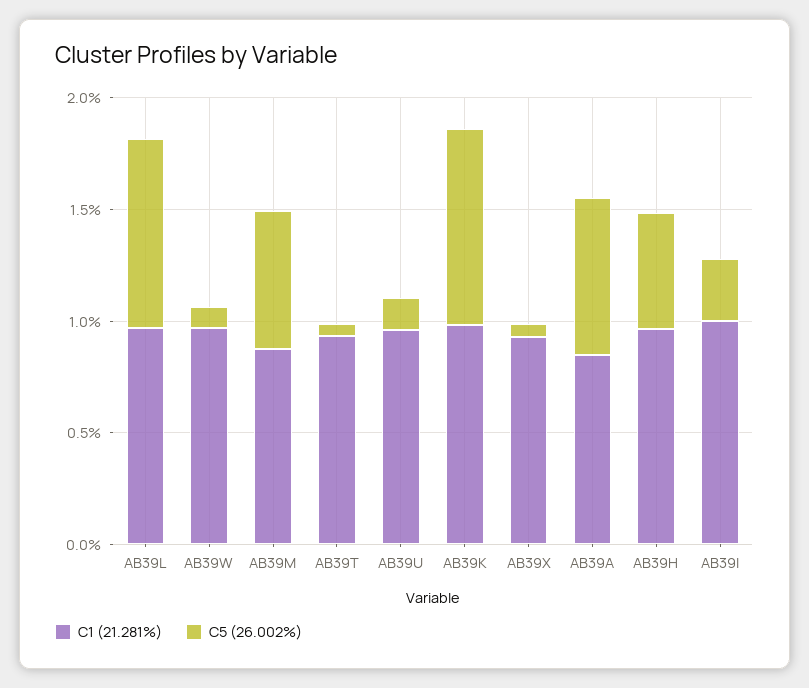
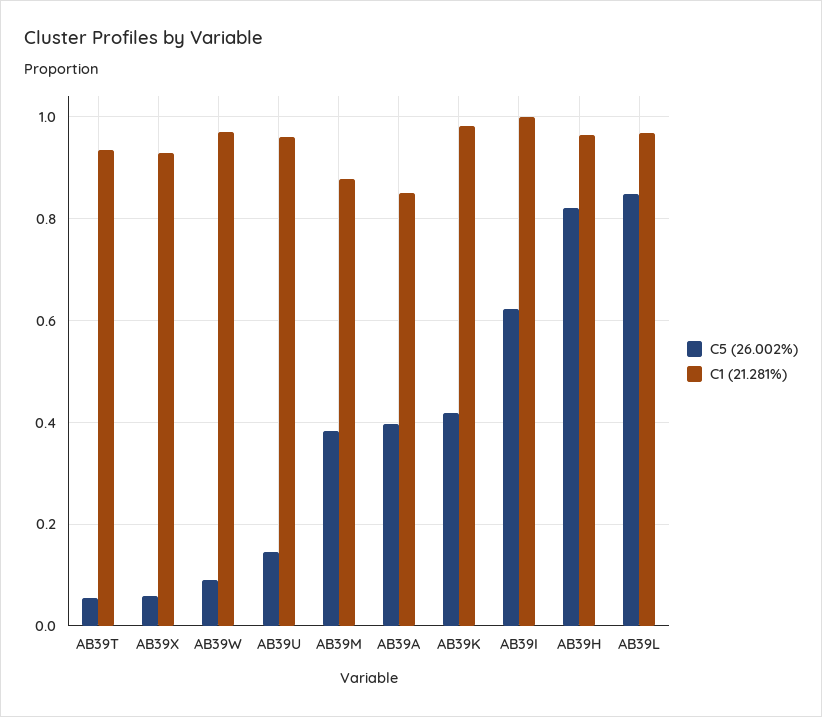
C5 (26.002%), AB39M: 0.6 -> 0.38
C5 (26.002%), AB39K: 0.9 -> 0.42
C5 (26.002%), AB39A: 0.7 -> 0.4
C5 (26.002%), AB39H: 0.5 -> 0.82
C5 (26.002%), AB39I: 0.3 -> 0.62

